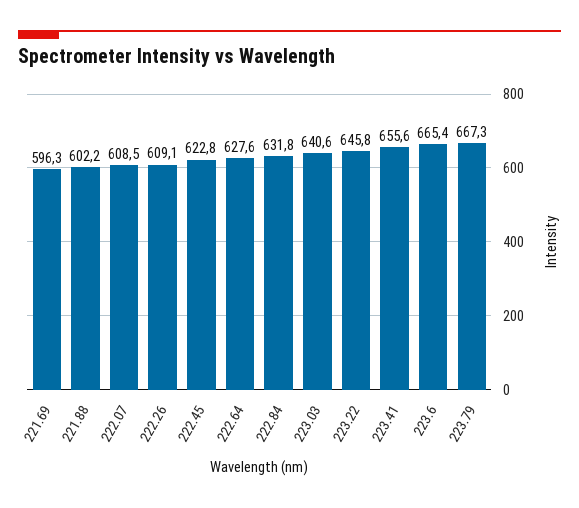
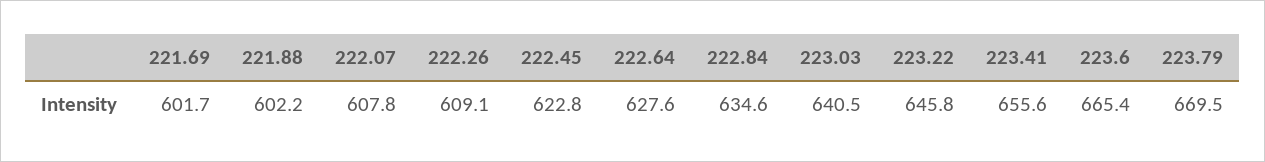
221.69: 596.3 -> 601.7
222.07: 608.5 -> 607.8
222.84: 631.8 -> 634.6
223.03: 640.6 -> 640.5
223.79: 667.3 -> 669.5

